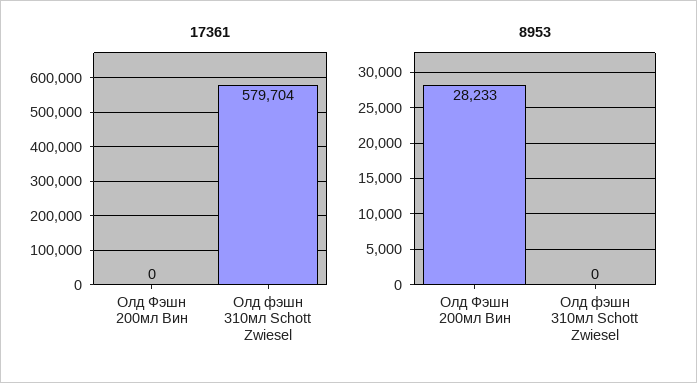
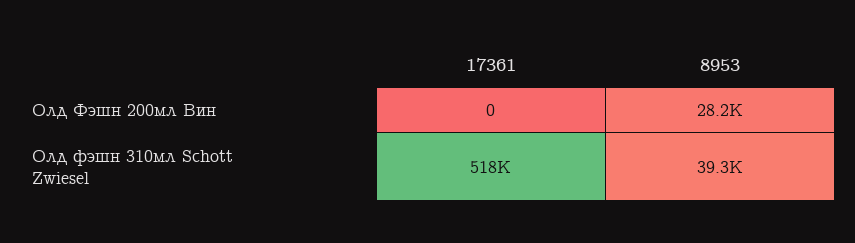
17361, Олд фэшн 310мл Schott Zwiesel: 579704 -> 518000
8953, Олд фэшн 310мл Schott Zwiesel: 0 -> 39300

